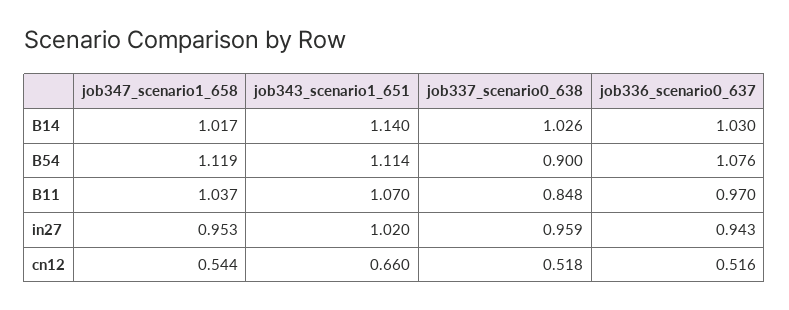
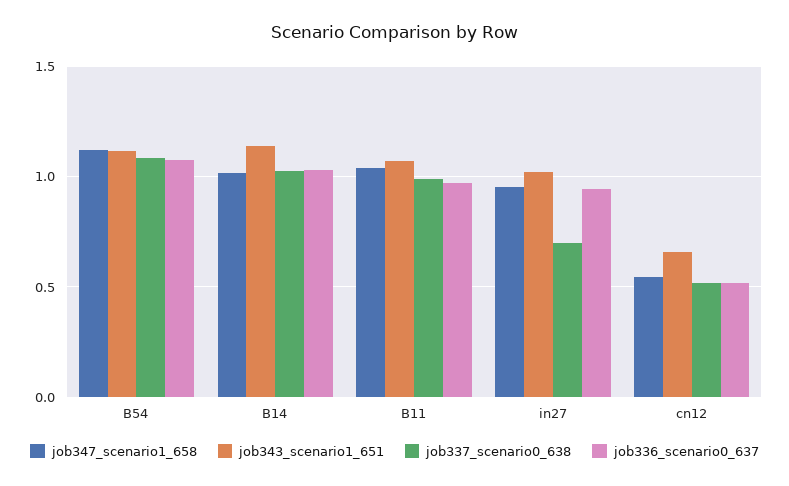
job337_scenario0_638, B54: 0.9 -> 1.1
job337_scenario0_638, B11: 0.848 -> 1
job337_scenario0_638, in27: 0.959 -> 0.7

